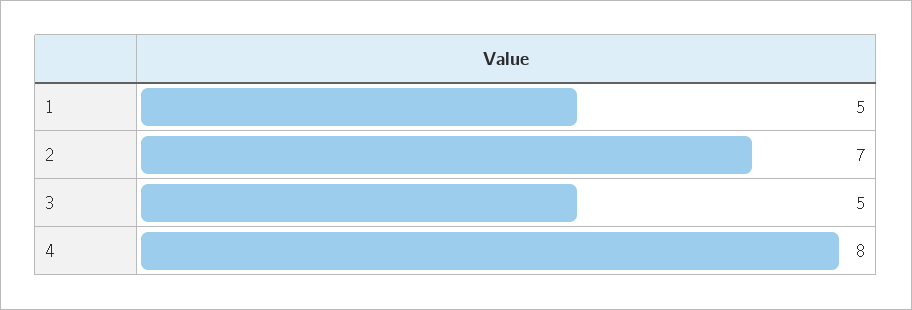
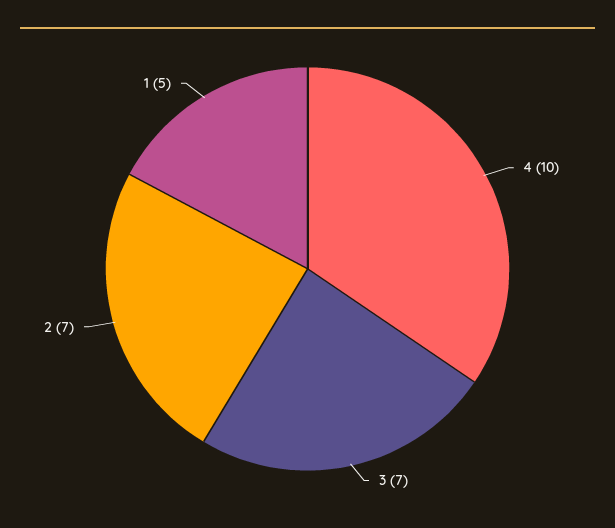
3: 5 -> 7
4: 8 -> 10

